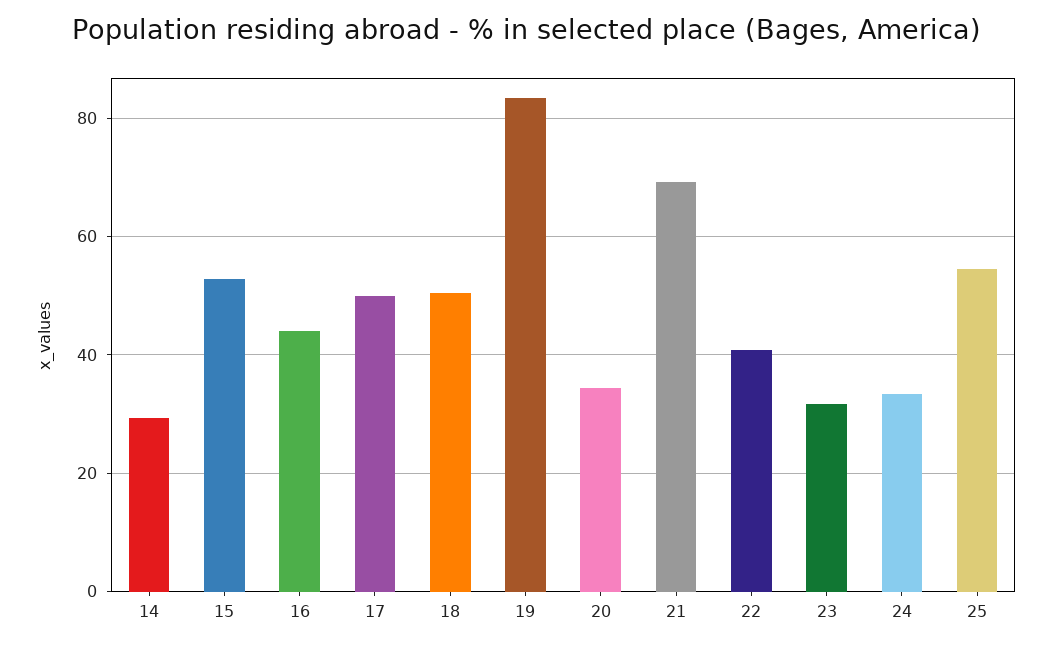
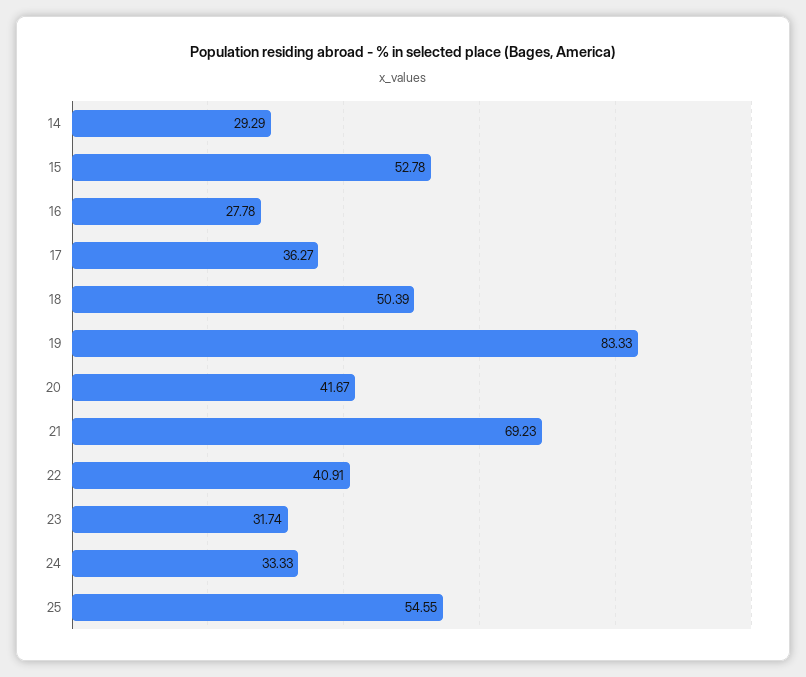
16: 44 -> 27.78
17: 50 -> 36.27
20: 34 -> 41.67

